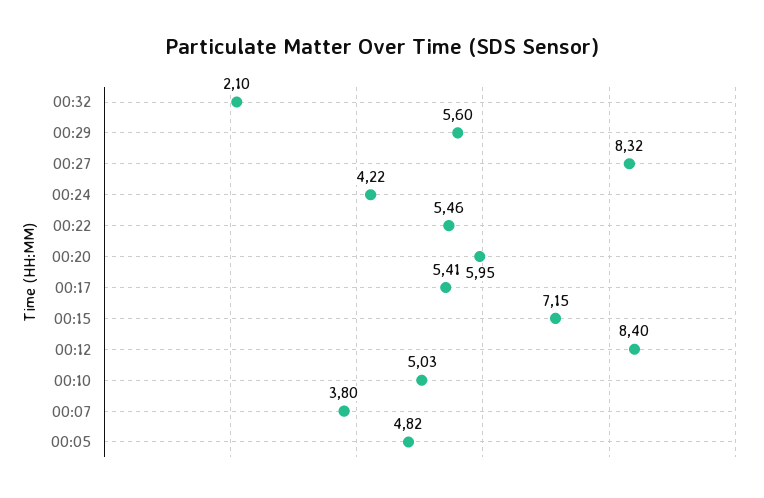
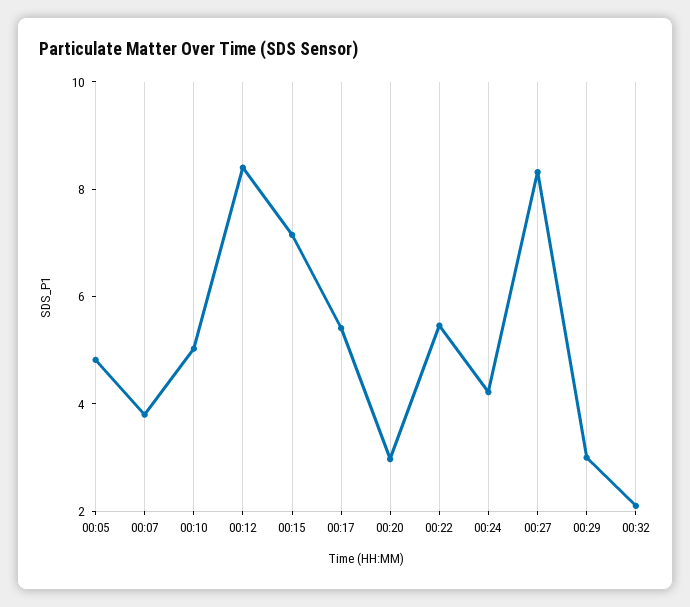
00:29: 5.6 -> 3
00:20: 5.95 -> 3

